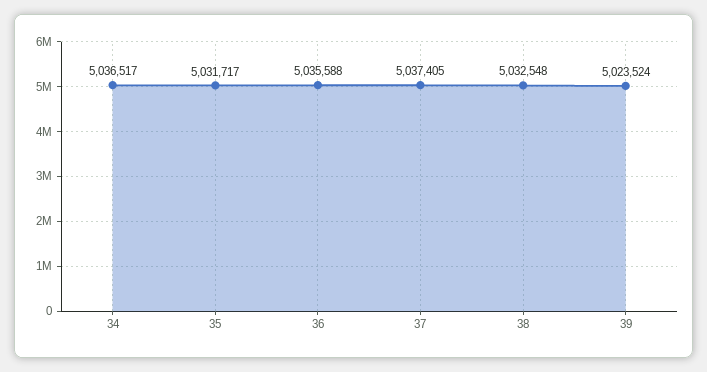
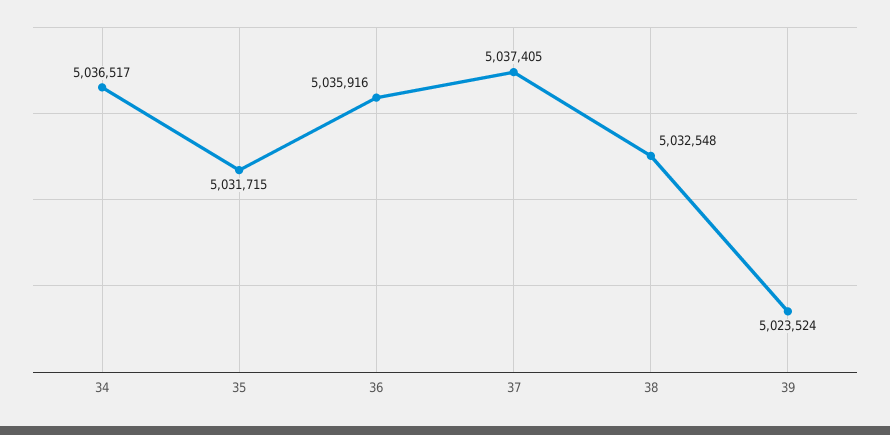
35: 5031717 -> 5031715
36: 5035588 -> 5035916

